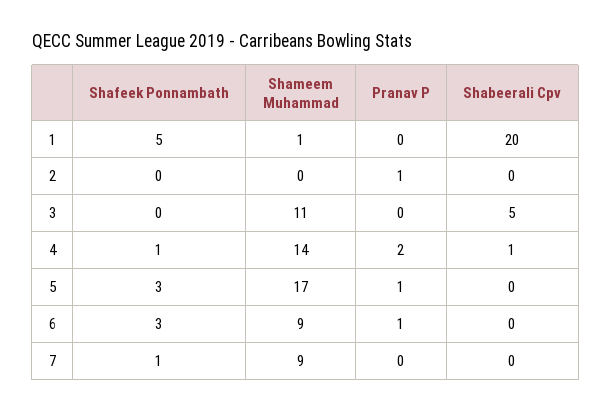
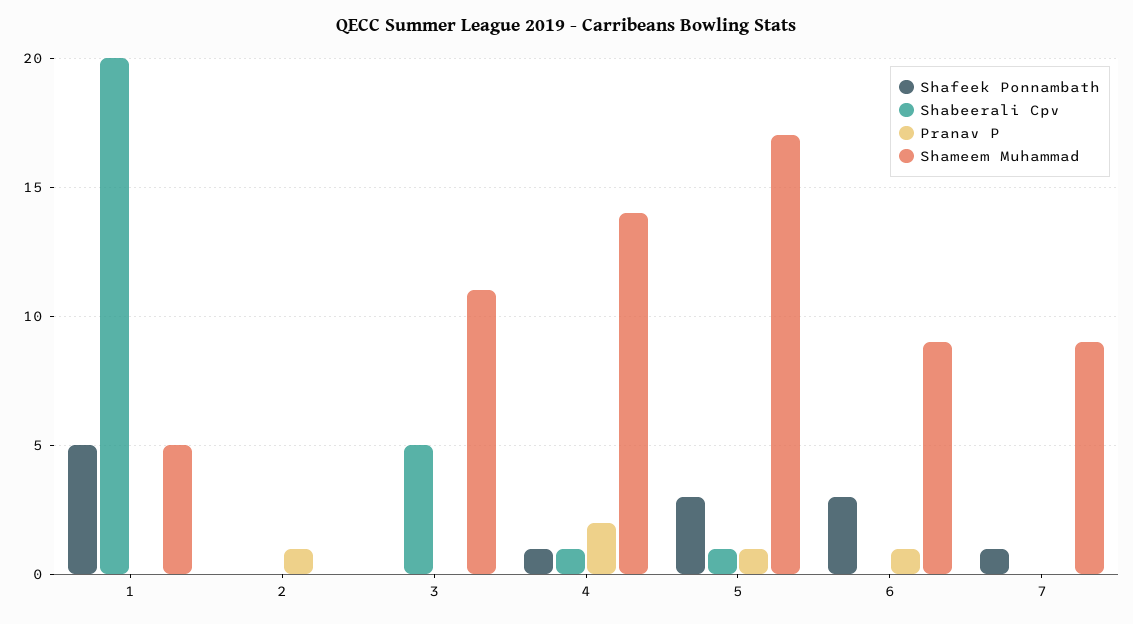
Shameem Muhammad, 1: 1 -> 5
Shabeerali Cpv, 5: 0 -> 1

